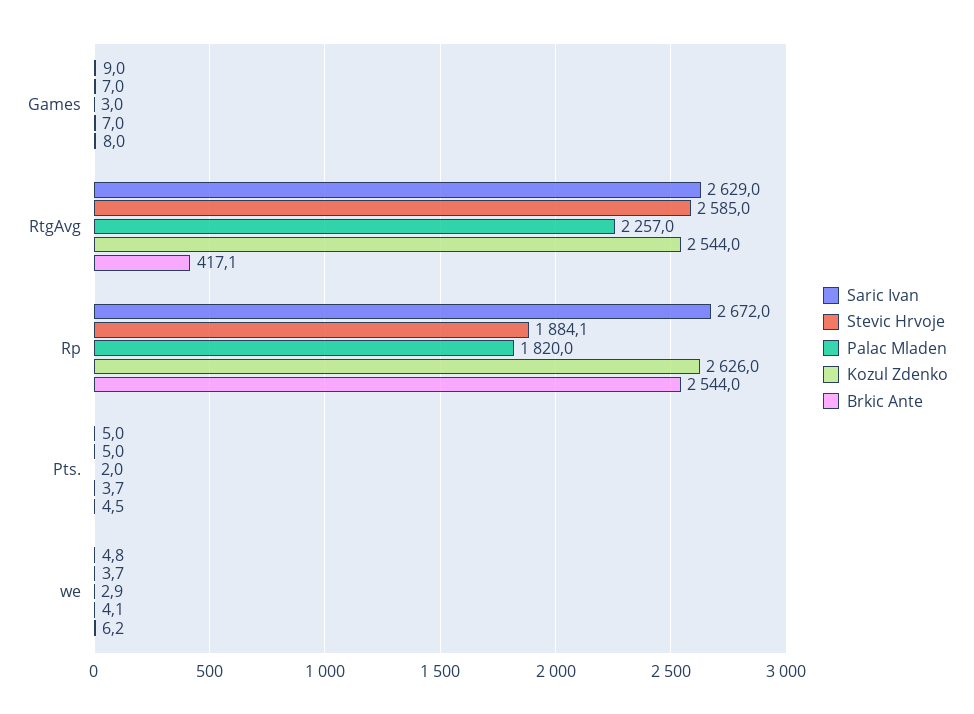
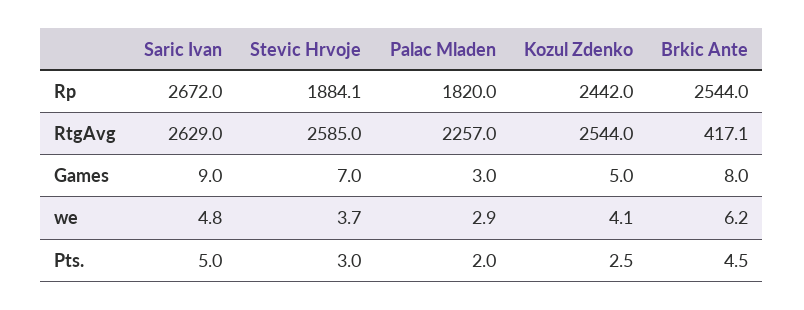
Kozul Zdenko, Games: 7 -> 5
Kozul Zdenko, Rp: 2626 -> 2442
Stevic Hrvoje, Pts.: 5 -> 3
Kozul Zdenko, Pts.: 3.7 -> 2.5

